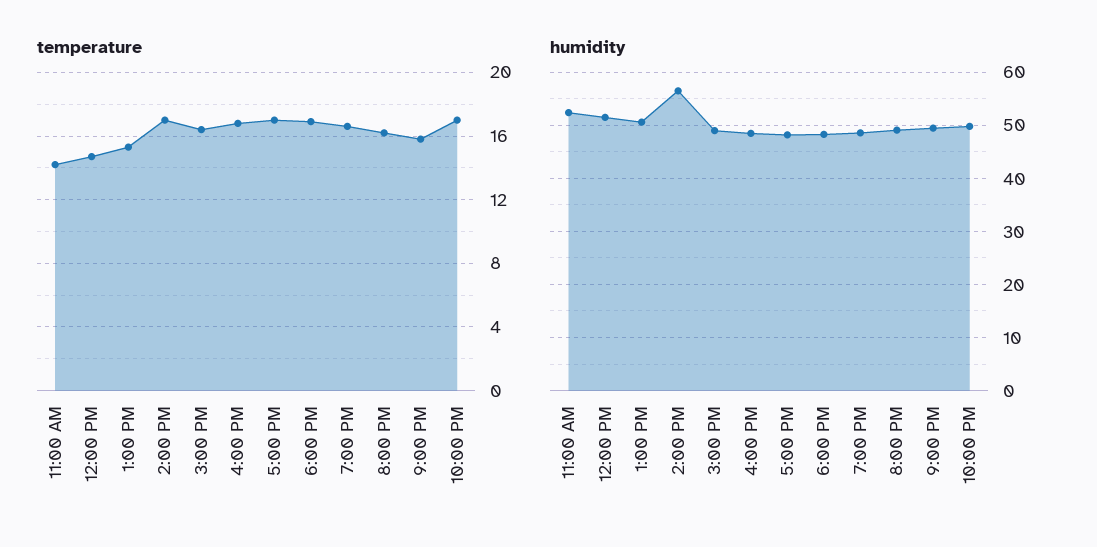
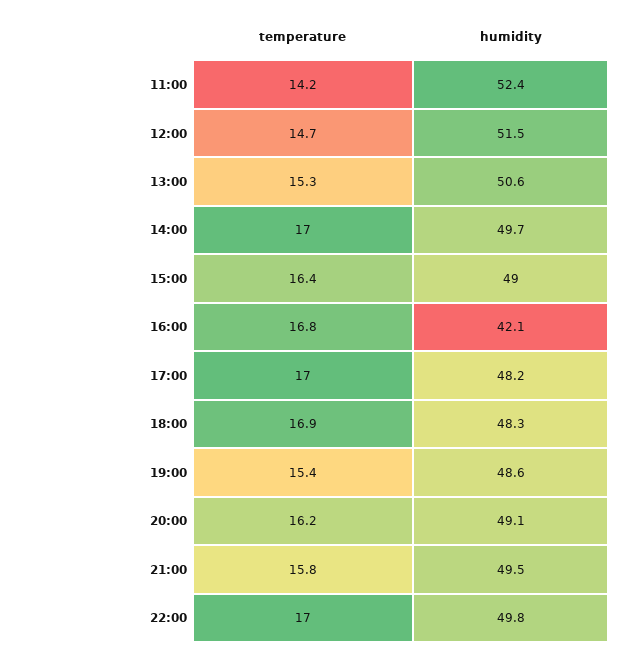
temperature, 7:00 PM: 16.5 -> 15.4
humidity, 2:00 PM: 56 -> 49.7
humidity, 4:00 PM: 48 -> 42.1

